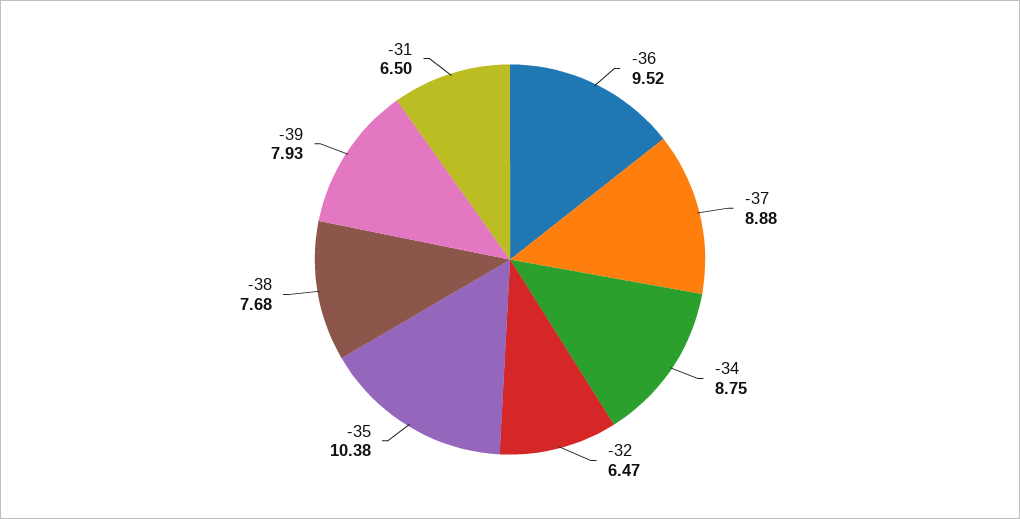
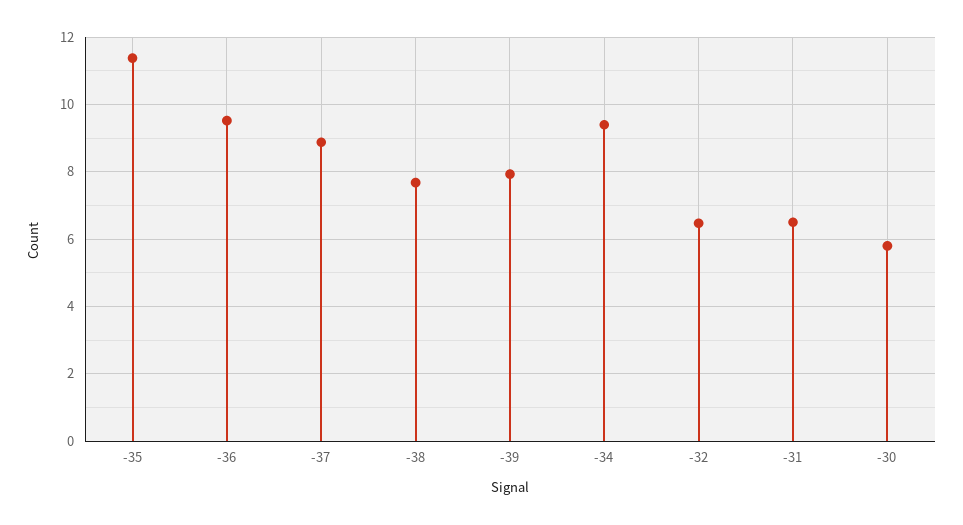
-34: 8.75 -> 9.4
-35: 10.38 -> 11.4
-30: none -> 5.8

